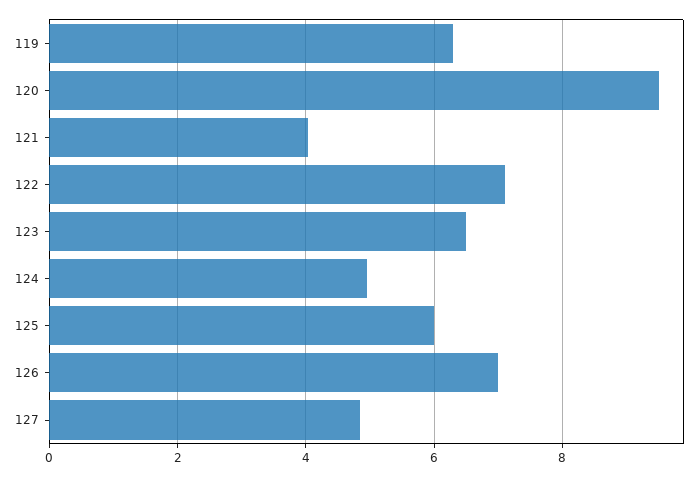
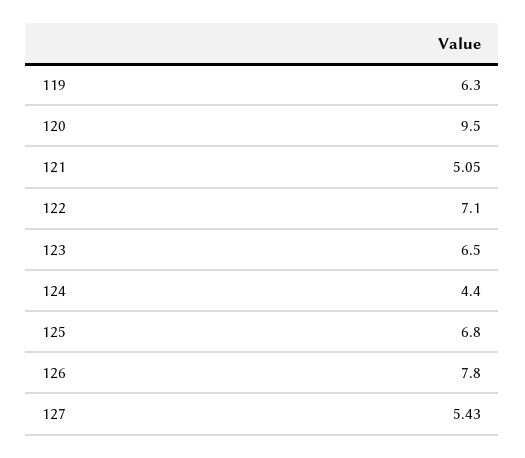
121: 4 -> 5.05
124: 5 -> 4.4
125: 6 -> 6.8
126: 7 -> 7.8
127: 4.8 -> 5.43

